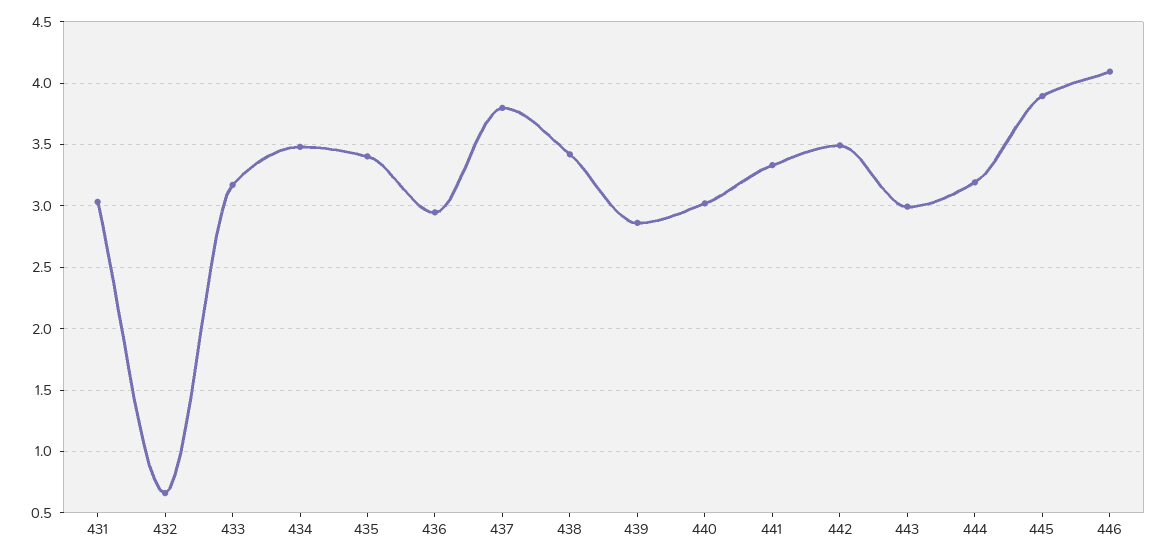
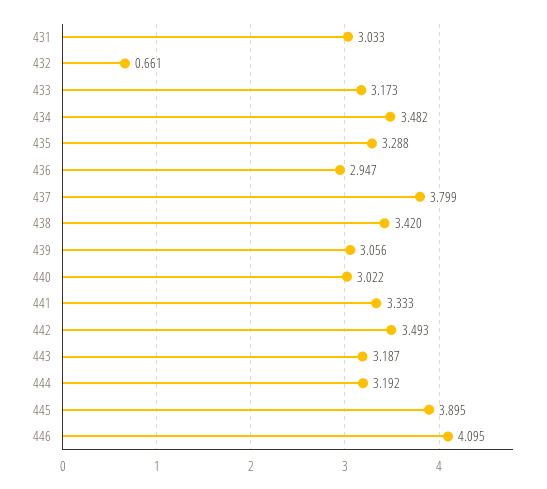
435: 3.4 -> 3.288
439: 2.85 -> 3.056
443: 3 -> 3.187

